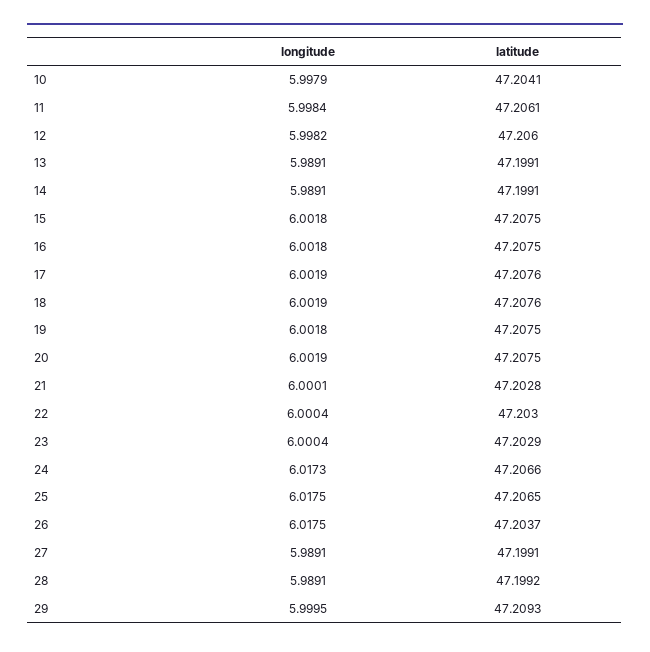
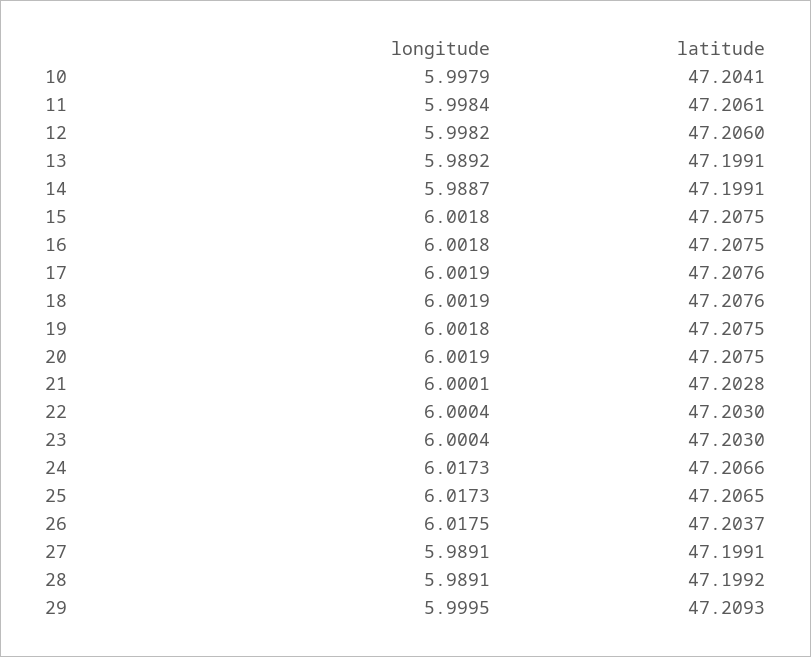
longitude, 13: 5.9891 -> 5.9892
longitude, 14: 5.9891 -> 5.9887
latitude, 23: 47.2029 -> 47.203
longitude, 25: 6.0175 -> 6.0173

